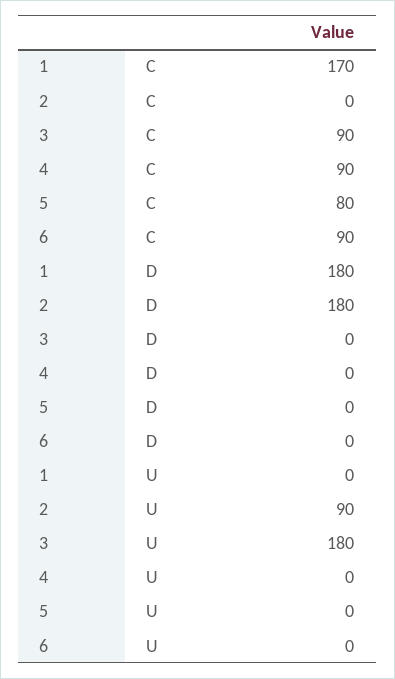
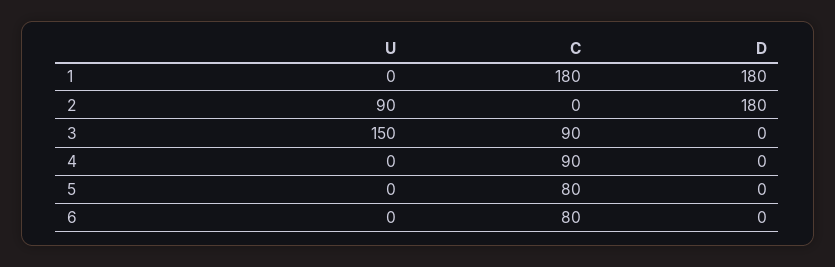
1, C: 170 -> 180
6, C: 90 -> 80
3, U: 180 -> 150

